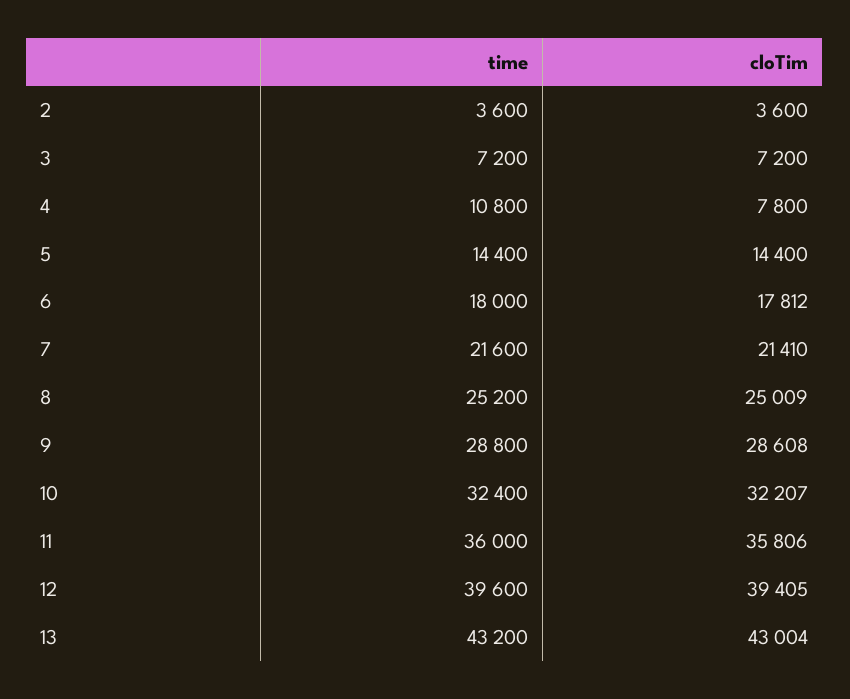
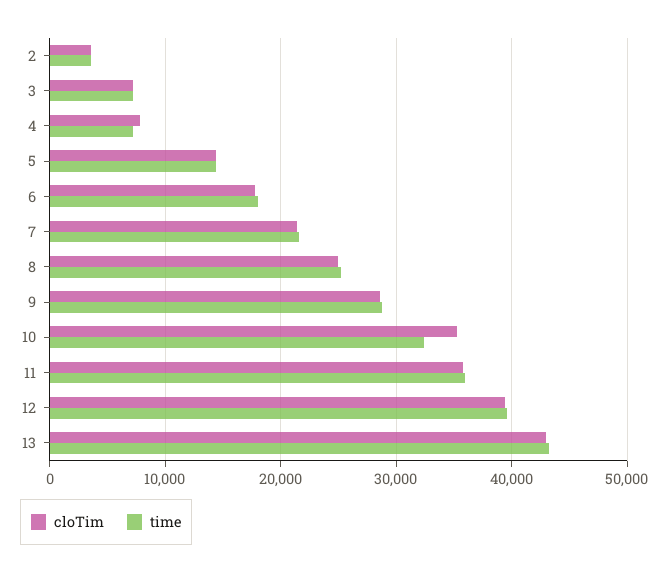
time, 4: 10800 -> 7000
cloTim, 10: 32207 -> 35000

